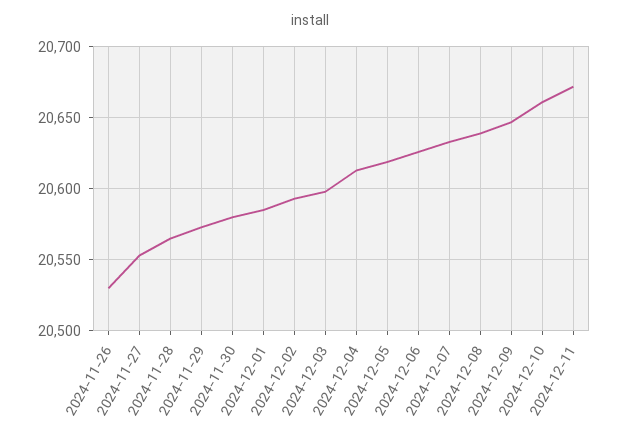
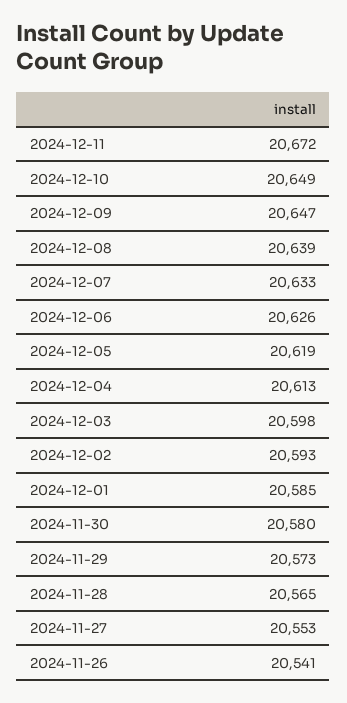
2024-11-26: 20530 -> 20541
2024-12-10: 20660 -> 20649

